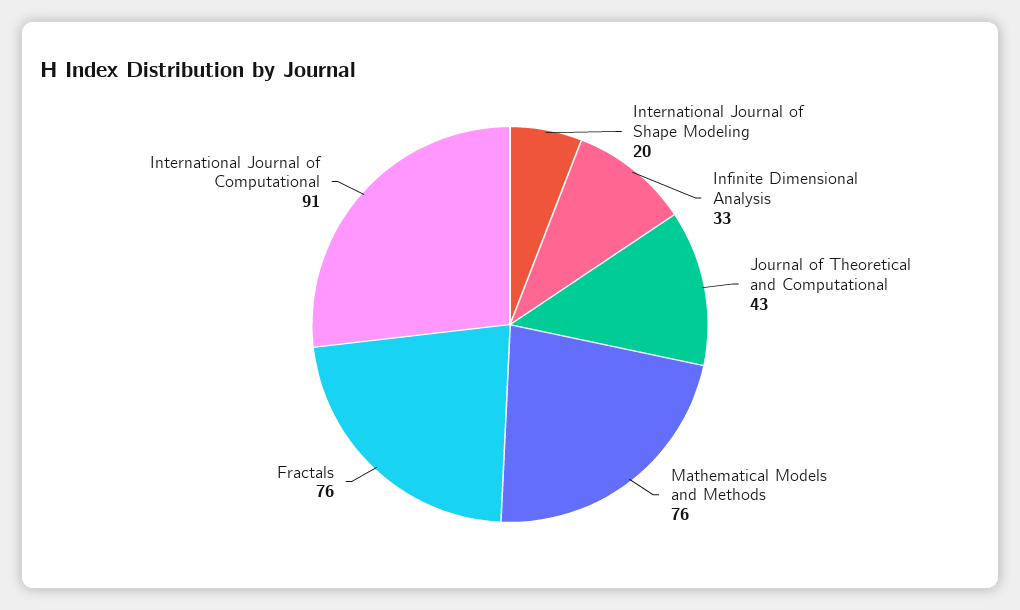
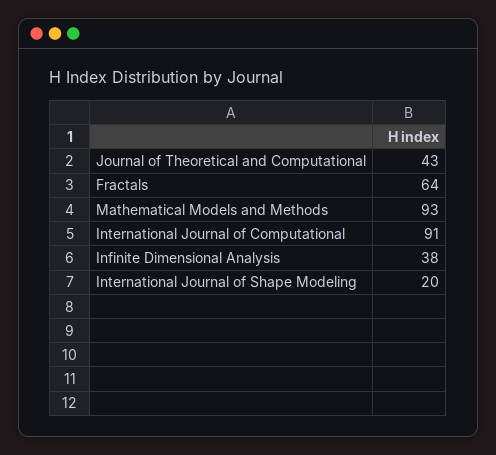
Infinite Dimensional Analysis: 33 -> 38
Mathematical Models and Methods: 76 -> 93
Fractals: 76 -> 64

